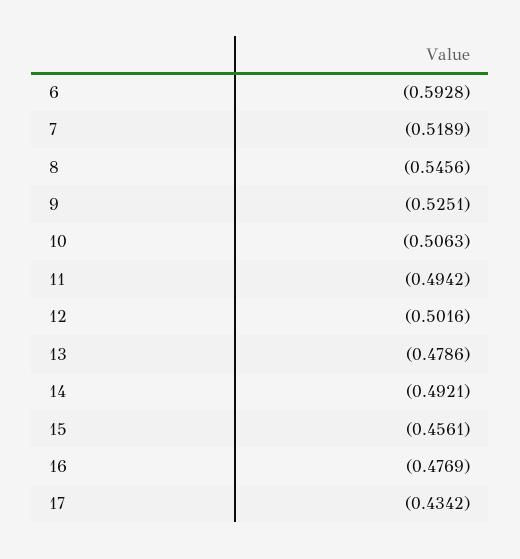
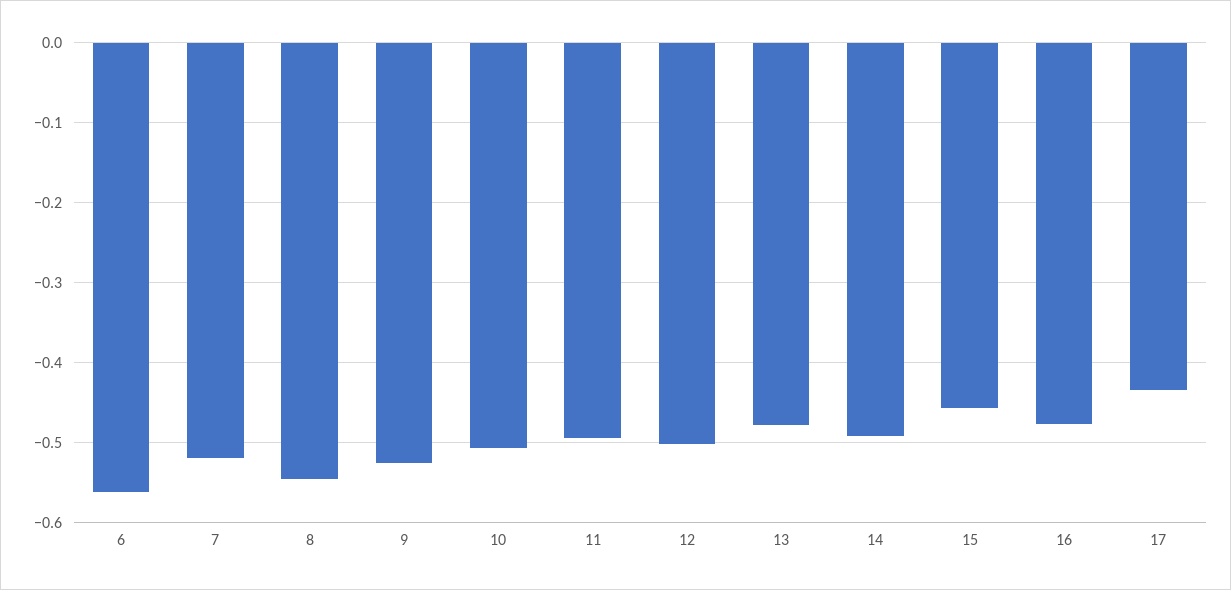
6: -0.5928 -> -0.56

